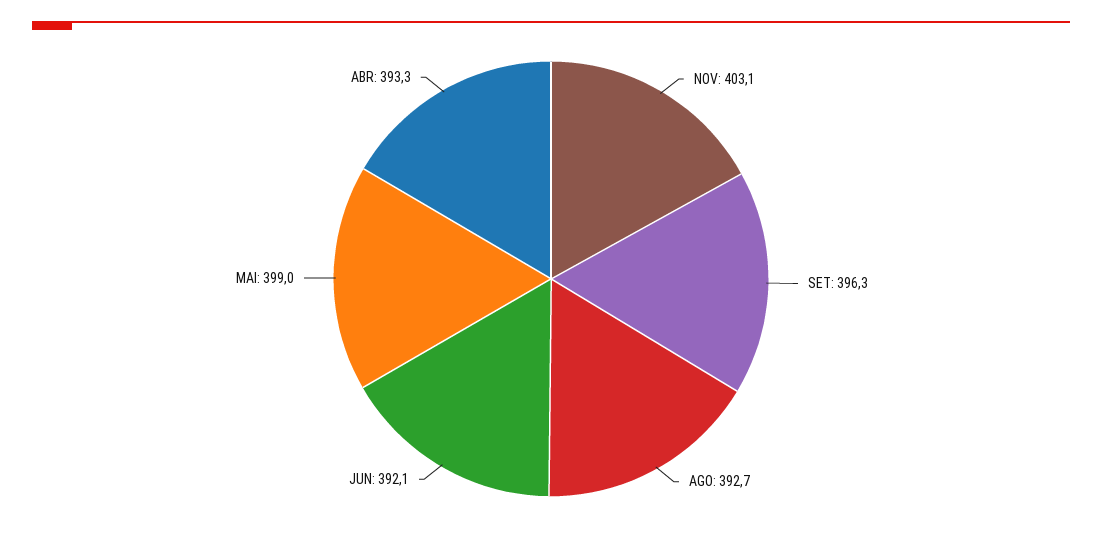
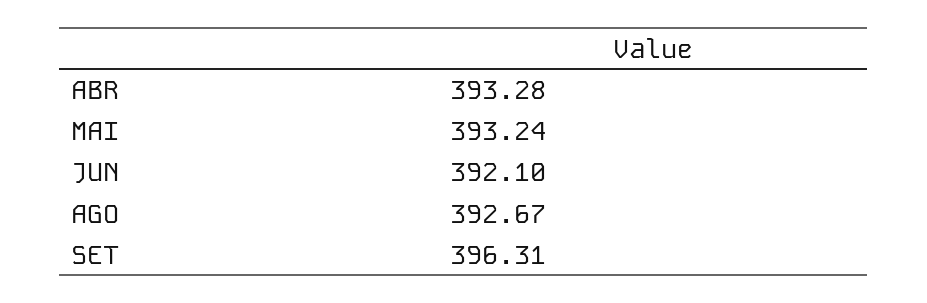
NOV: 403.1 -> none
MAI: 399 -> 393.24

